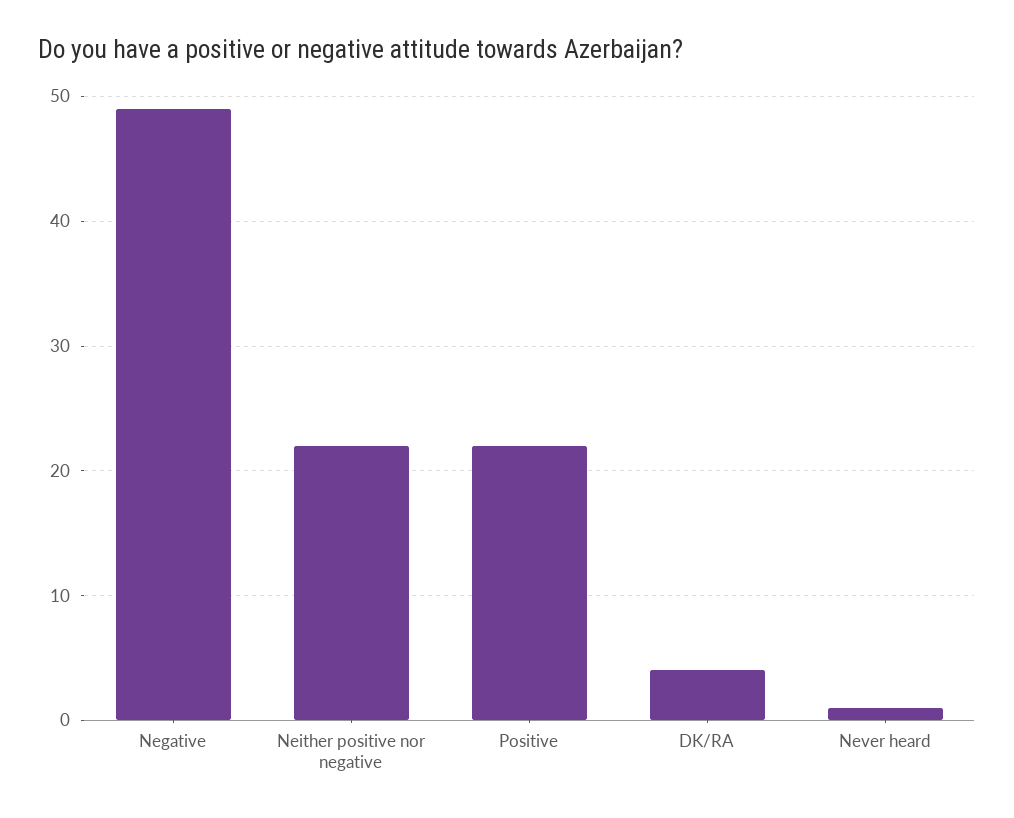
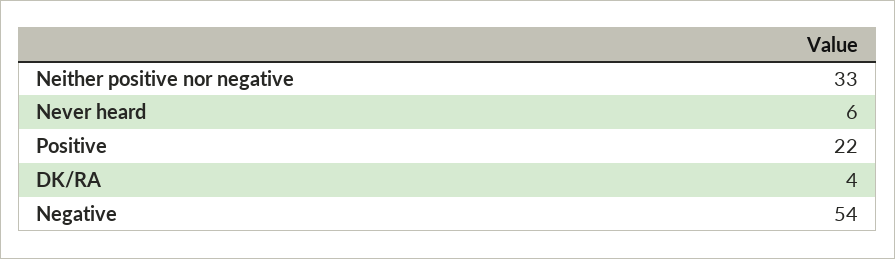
Negative: 49 -> 54
Neither positive nor negative: 22 -> 33
Never heard: 1 -> 6

